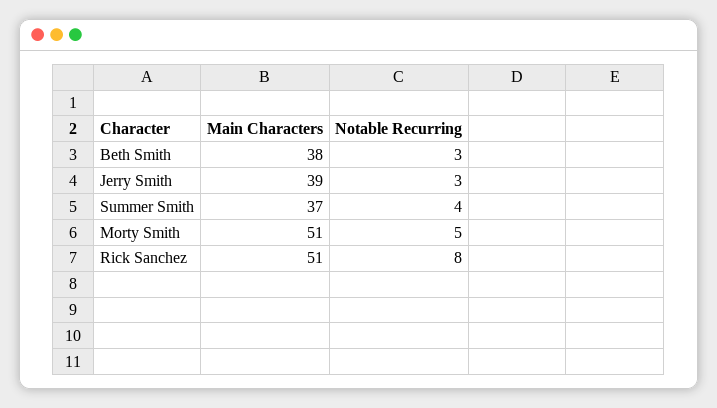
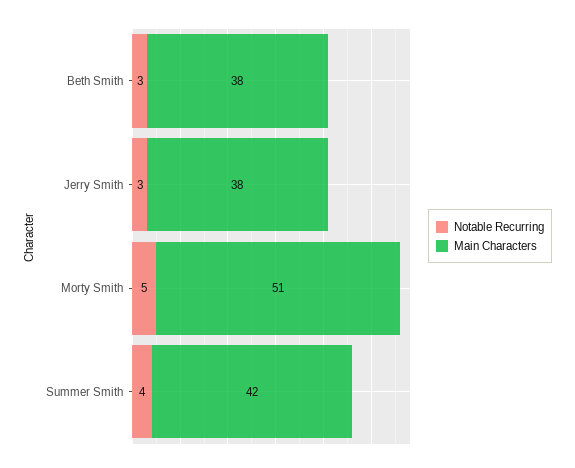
Main Characters, Jerry Smith: 39 -> 38
Main Characters, Summer Smith: 37 -> 42
Main Characters, Rick Sanchez: 51 -> none
Notable Recurring, Rick Sanchez: 8 -> none

